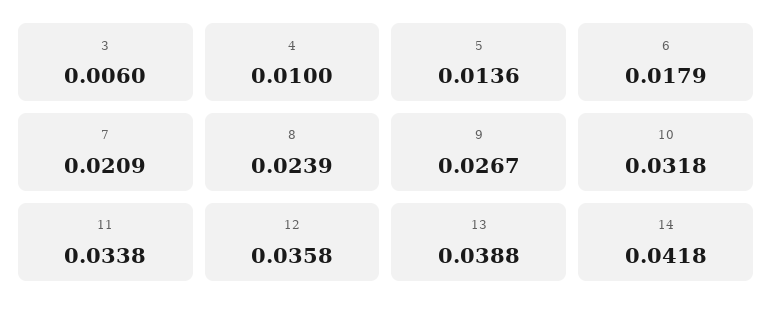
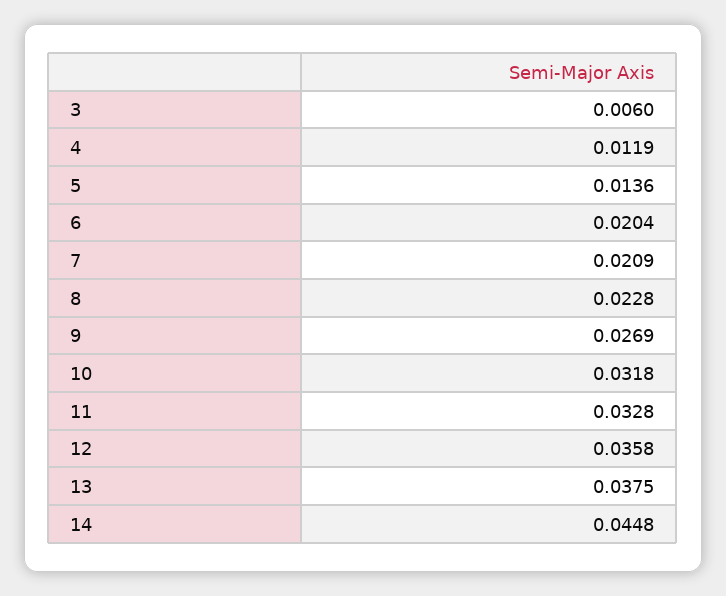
4: 0.01 -> 0.0119
6: 0.0179 -> 0.0204
8: 0.0239 -> 0.0228
9: 0.0267 -> 0.0269
11: 0.0338 -> 0.0328
13: 0.0388 -> 0.0375
14: 0.0418 -> 0.0448

